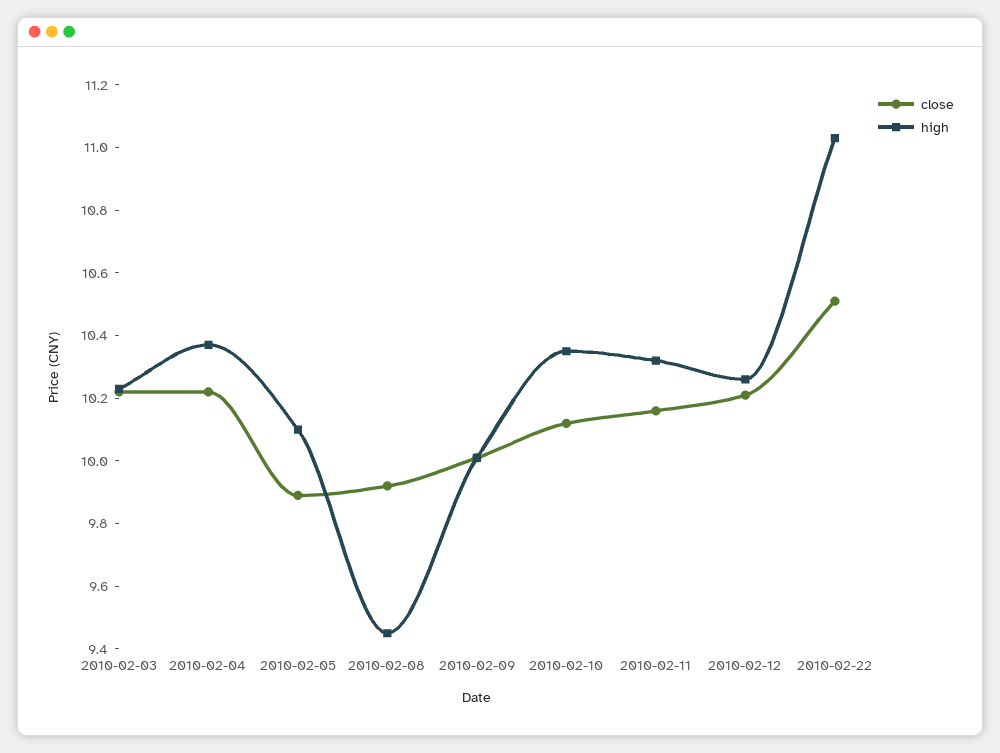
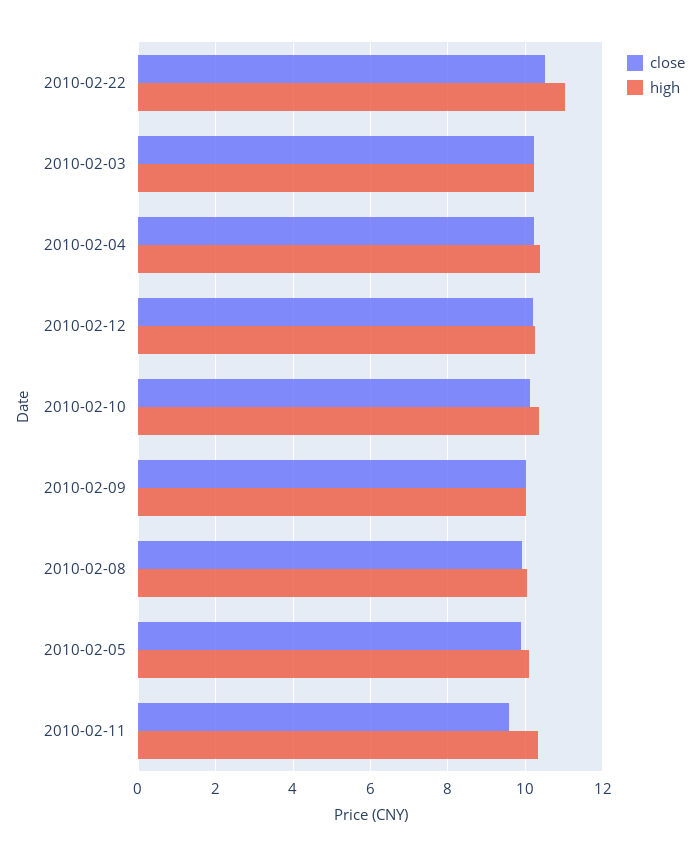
high, 2010-02-08: 9.45 -> 10
close, 2010-02-11: 10.15 -> 9.6

